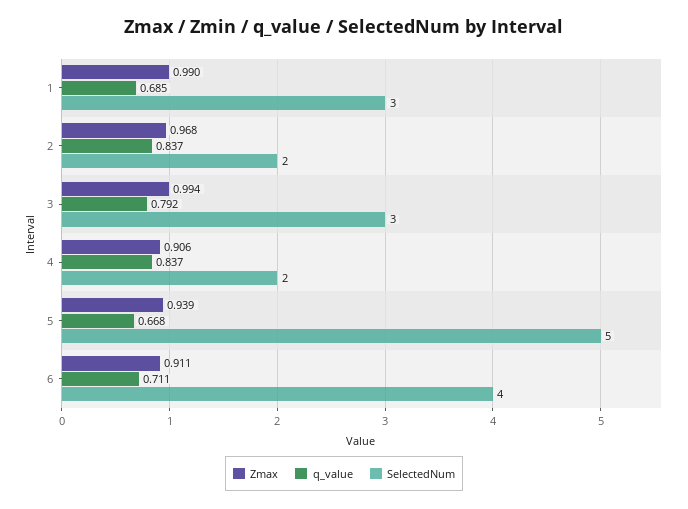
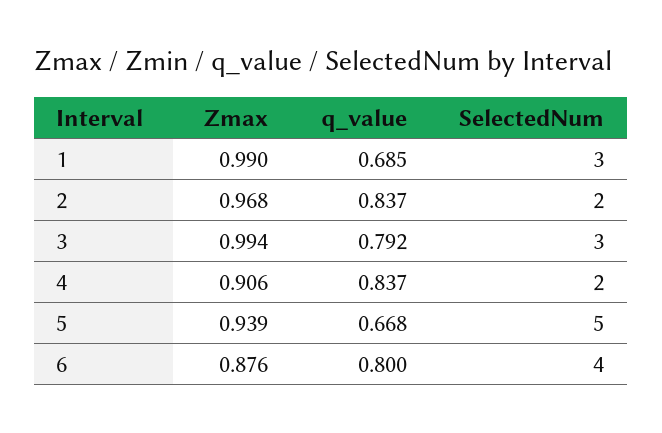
Zmax, 6: 0.911 -> 0.876
q_value, 6: 0.711 -> 0.8

